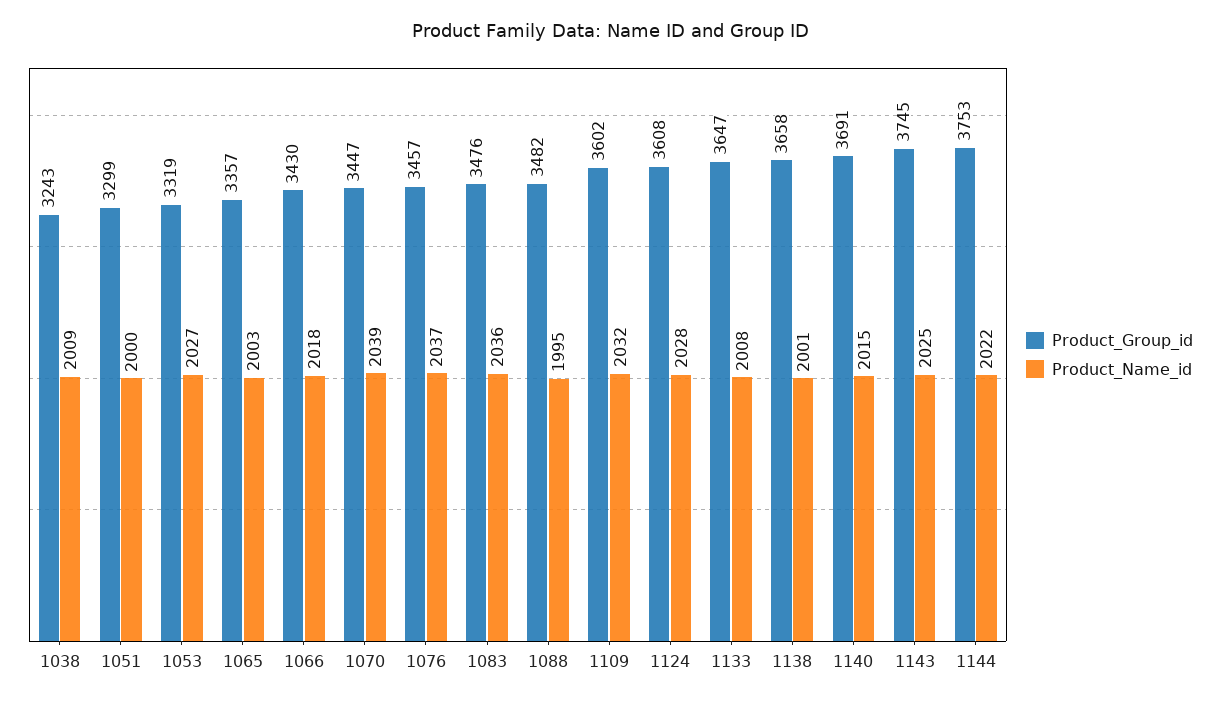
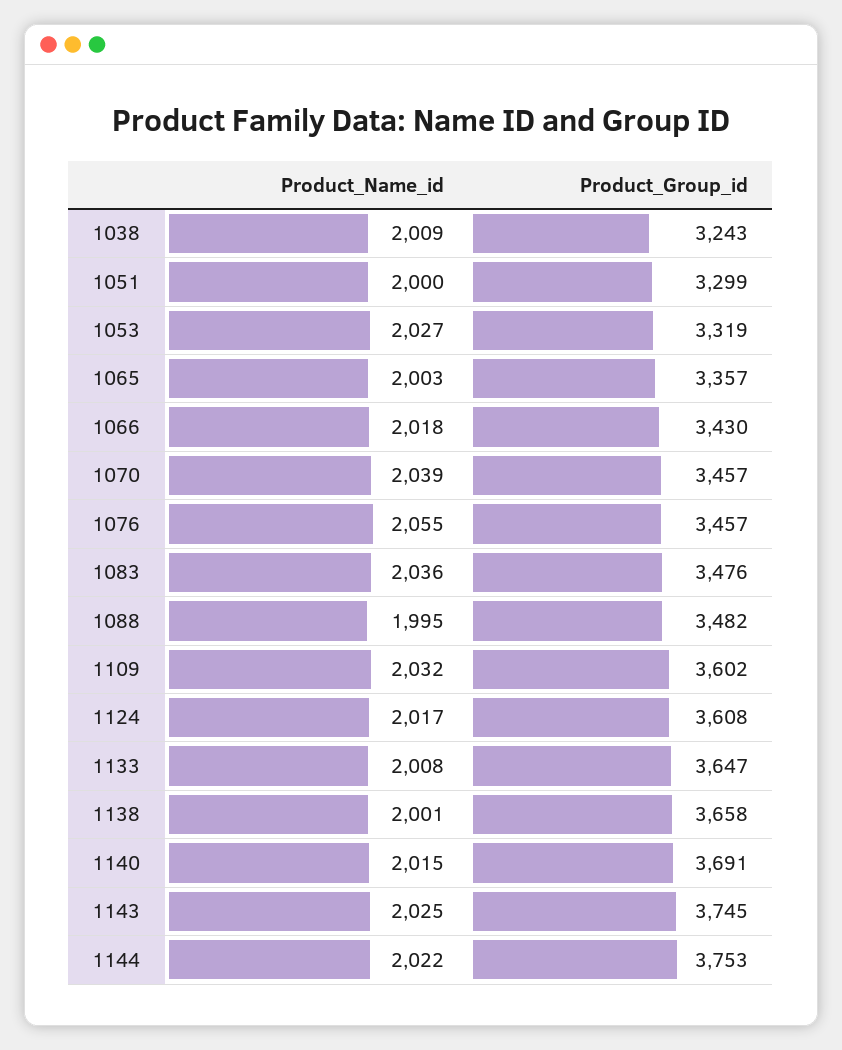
Product_Group_id, 1070: 3447 -> 3457
Product_Name_id, 1076: 2037 -> 2055
Product_Name_id, 1124: 2028 -> 2017

